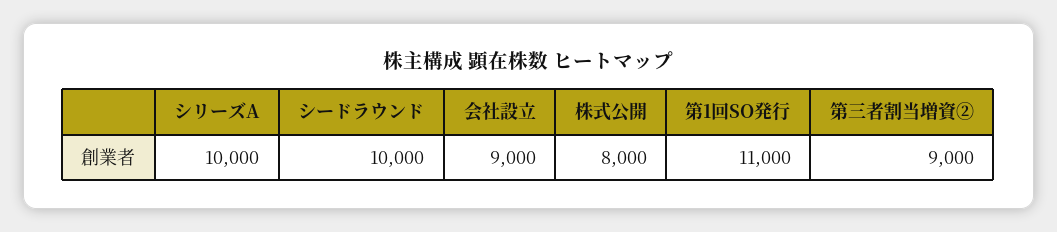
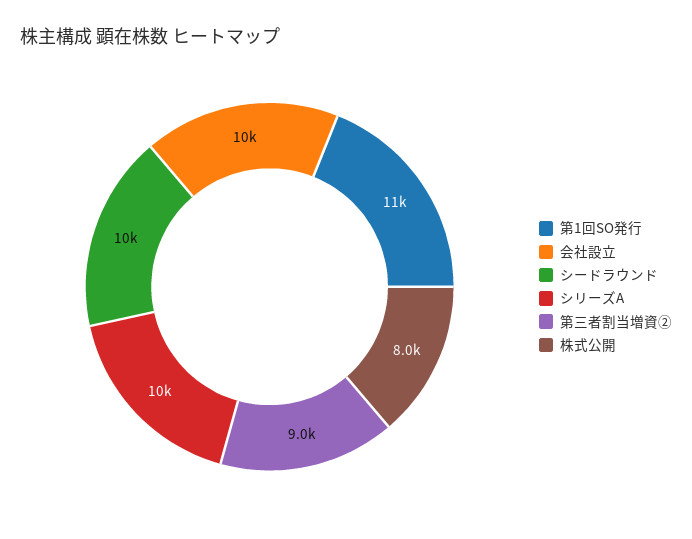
会社設立: 9000 -> 10000

